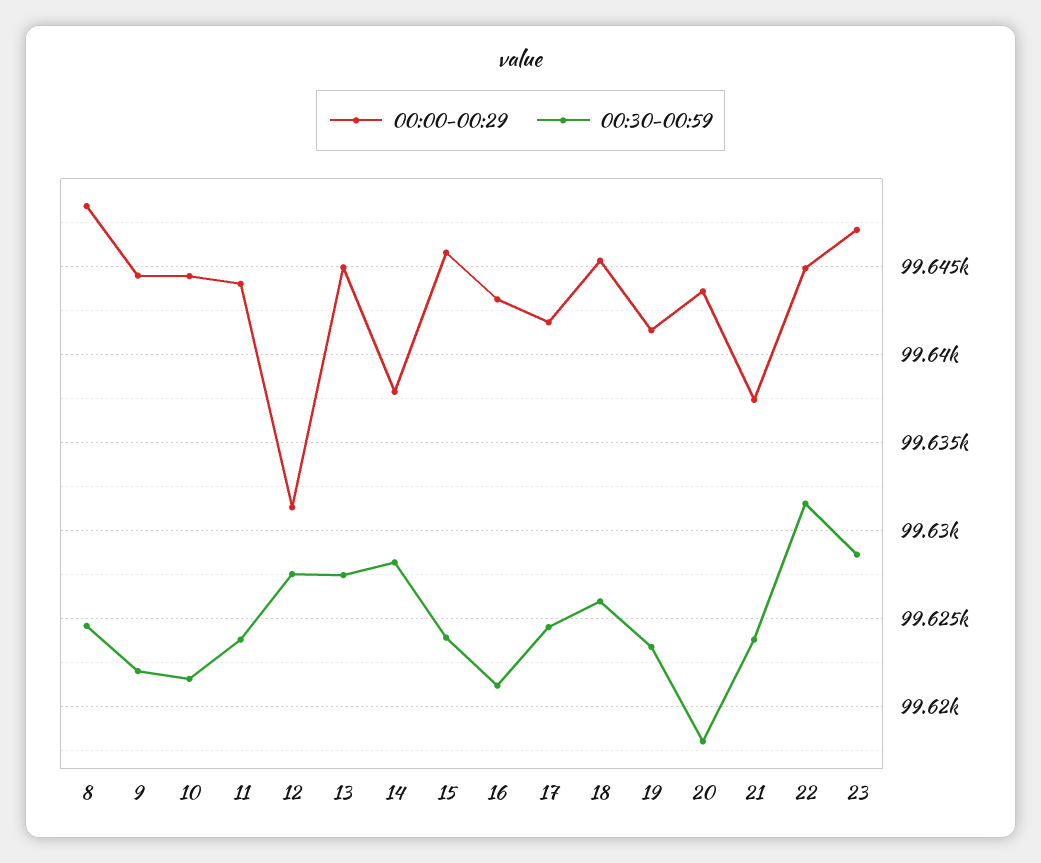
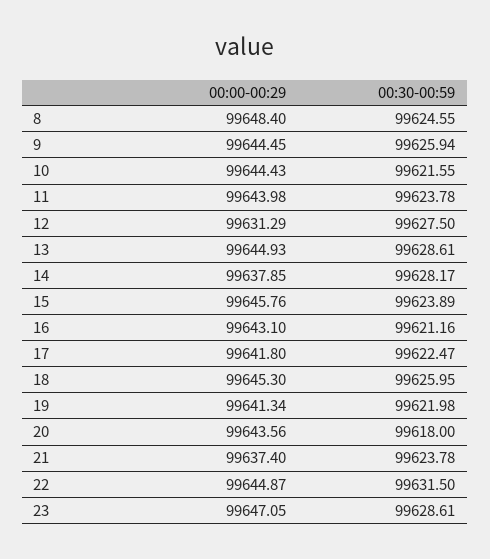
00:30-00:59, 9: 99622 -> 99625.94
00:30-00:59, 13: 99627.5 -> 99628.61
00:30-00:59, 17: 99624.5 -> 99622.47
00:30-00:59, 19: 99623.5 -> 99621.98

